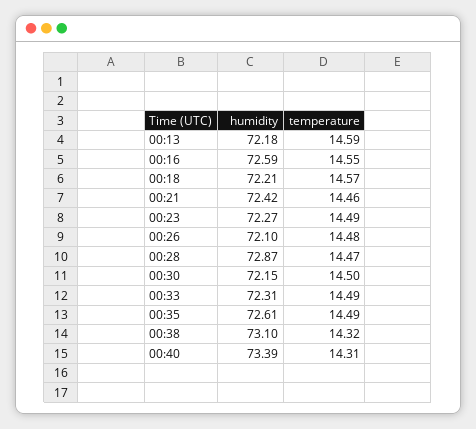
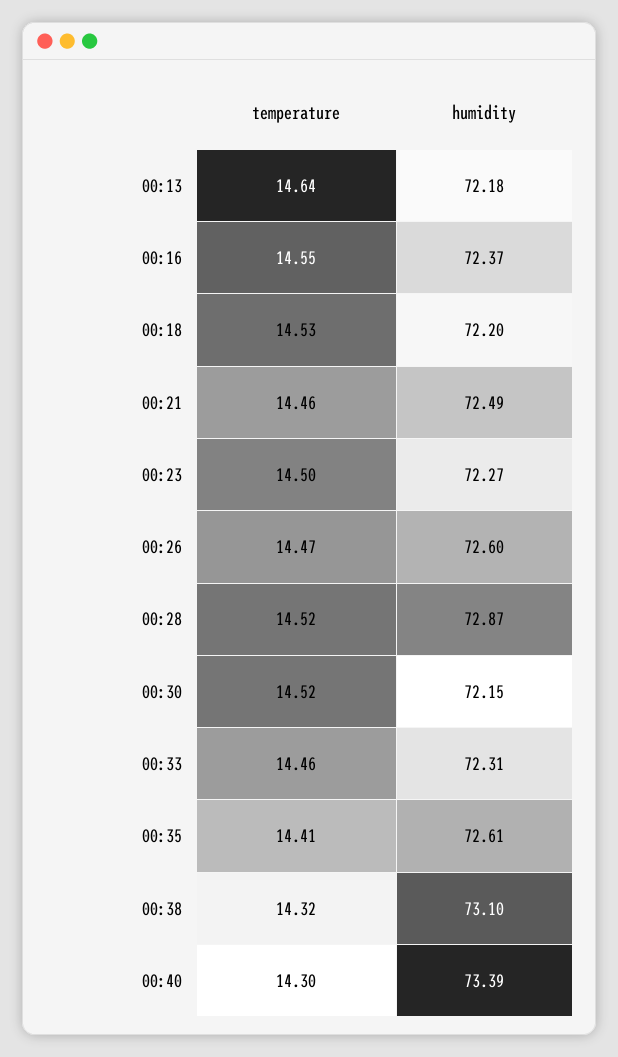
temperature, 00:13: 14.59 -> 14.64
humidity, 00:16: 72.59 -> 72.37
humidity, 00:18: 72.21 -> 72.2
temperature, 00:18: 14.57 -> 14.53
humidity, 00:21: 72.42 -> 72.49
temperature, 00:23: 14.49 -> 14.5
humidity, 00:26: 72.1 -> 72.6
temperature, 00:26: 14.48 -> 14.47
temperature, 00:28: 14.47 -> 14.52
temperature, 00:30: 14.5 -> 14.52
temperature, 00:33: 14.49 -> 14.46
temperature, 00:35: 14.49 -> 14.41
temperature, 00:40: 14.31 -> 14.3

